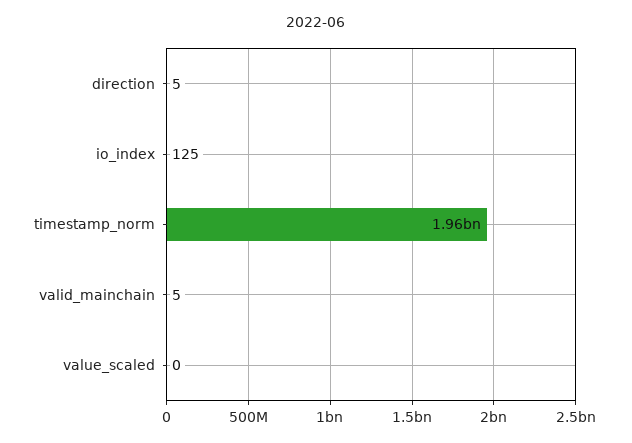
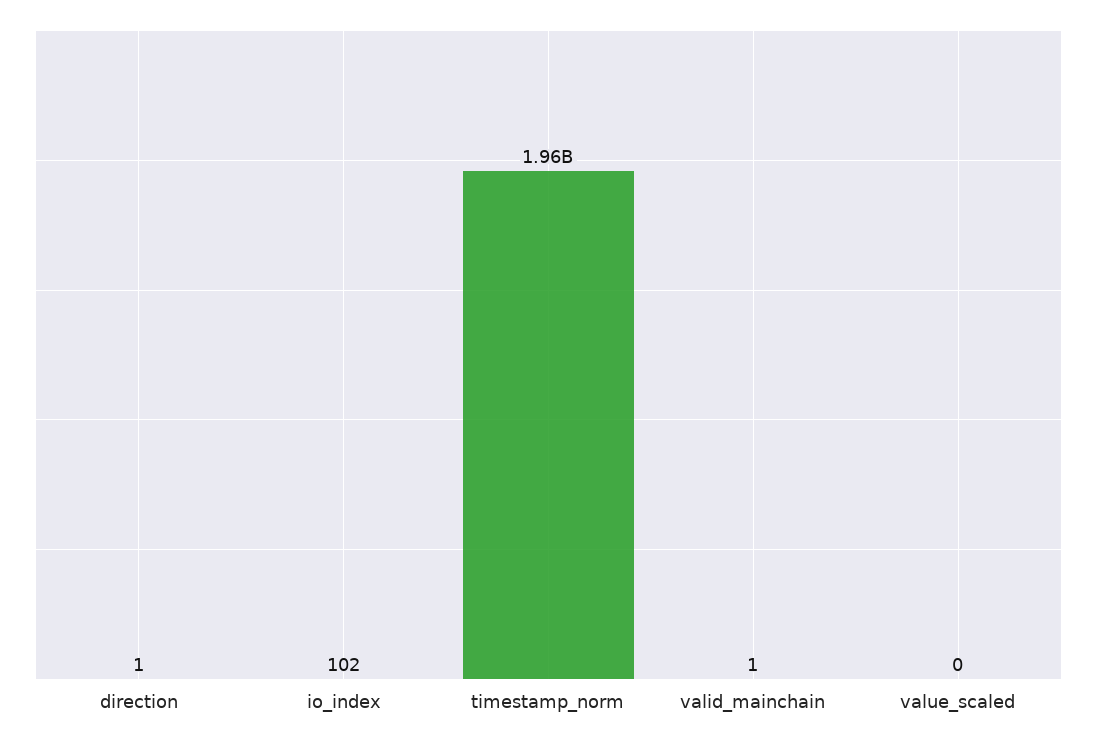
direction: 5 -> 1
io_index: 125 -> 102
valid_mainchain: 5 -> 1

